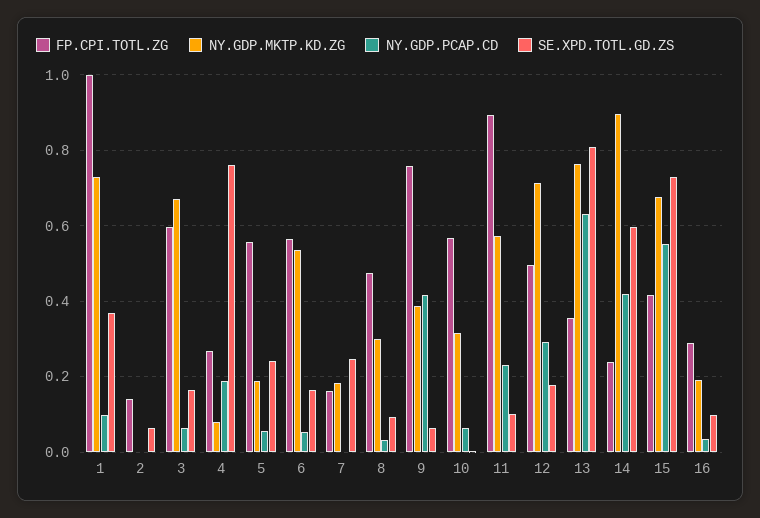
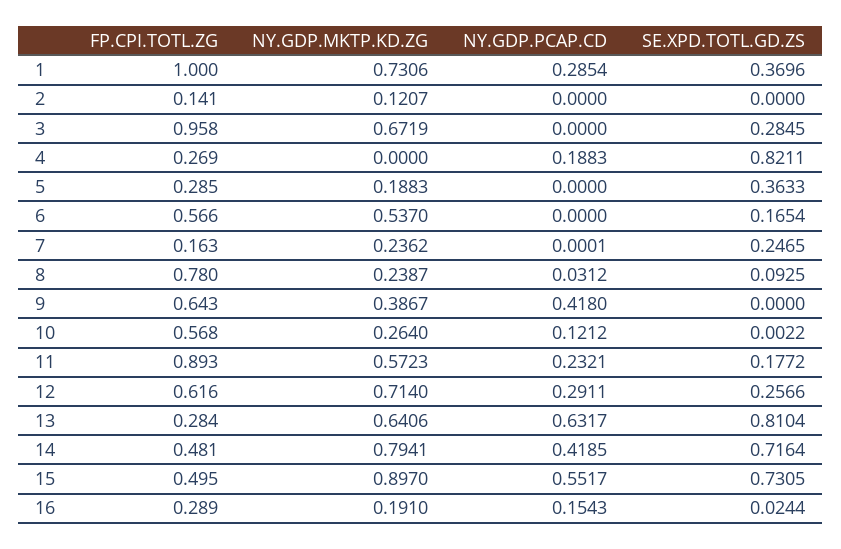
NY.GDP.PCAP.CD, 1: 0.1 -> 0.2854
NY.GDP.MKTP.KD.ZG, 2: 0 -> 0.1207
SE.XPD.TOTL.GD.ZS, 2: 0.06 -> 0
FP.CPI.TOTL.ZG, 3: 0.6 -> 0.958
NY.GDP.PCAP.CD, 3: 0.06 -> 0
SE.XPD.TOTL.GD.ZS, 3: 0.16 -> 0.2845
NY.GDP.MKTP.KD.ZG, 4: 0.08 -> 0
SE.XPD.TOTL.GD.ZS, 4: 0.76 -> 0.8211
FP.CPI.TOTL.ZG, 5: 0.56 -> 0.285
NY.GDP.PCAP.CD, 5: 0.06 -> 0
SE.XPD.TOTL.GD.ZS, 5: 0.24 -> 0.3633
NY.GDP.PCAP.CD, 6: 0.06 -> 0
NY.GDP.MKTP.KD.ZG, 7: 0.18 -> 0.2362
FP.CPI.TOTL.ZG, 8: 0.48 -> 0.78
NY.GDP.MKTP.KD.ZG, 8: 0.3 -> 0.2387
FP.CPI.TOTL.ZG, 9: 0.76 -> 0.643
SE.XPD.TOTL.GD.ZS, 9: 0.06 -> 0
NY.GDP.MKTP.KD.ZG, 10: 0.32 -> 0.264
NY.GDP.PCAP.CD, 10: 0.06 -> 0.1212
SE.XPD.TOTL.GD.ZS, 11: 0.1 -> 0.1772
FP.CPI.TOTL.ZG, 12: 0.5 -> 0.616
SE.XPD.TOTL.GD.ZS, 12: 0.18 -> 0.2566
FP.CPI.TOTL.ZG, 13: 0.36 -> 0.284
NY.GDP.MKTP.KD.ZG, 13: 0.76 -> 0.6406
FP.CPI.TOTL.ZG, 14: 0.24 -> 0.481
NY.GDP.MKTP.KD.ZG, 14: 0.9 -> 0.7941
SE.XPD.TOTL.GD.ZS, 14: 0.6 -> 0.7164
FP.CPI.TOTL.ZG, 15: 0.42 -> 0.495
NY.GDP.MKTP.KD.ZG, 15: 0.68 -> 0.897
NY.GDP.PCAP.CD, 16: 0.04 -> 0.1543
SE.XPD.TOTL.GD.ZS, 16: 0.1 -> 0.0244

